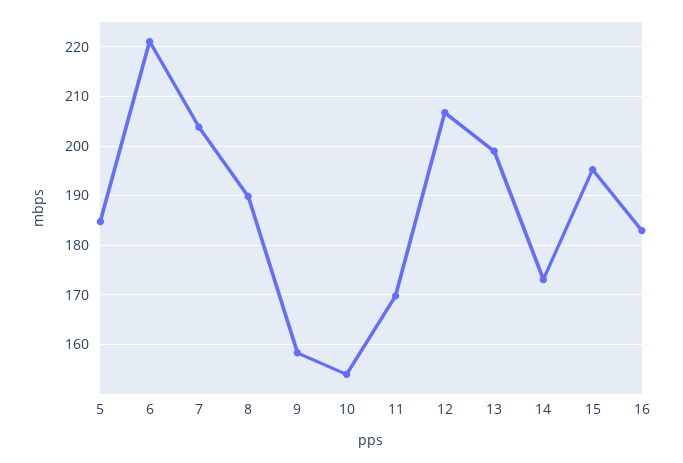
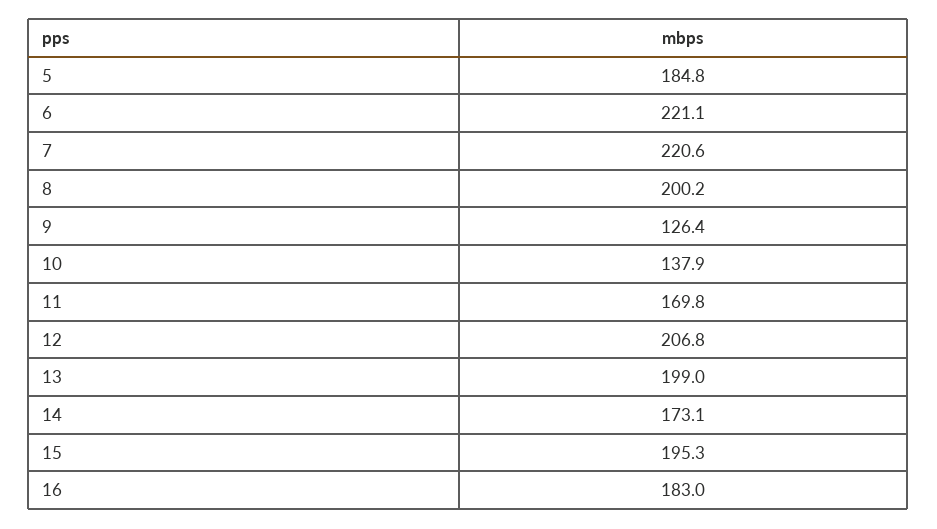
7: 204 -> 220.6
8: 190 -> 200.2
9: 158 -> 126.4
10: 154 -> 137.9

